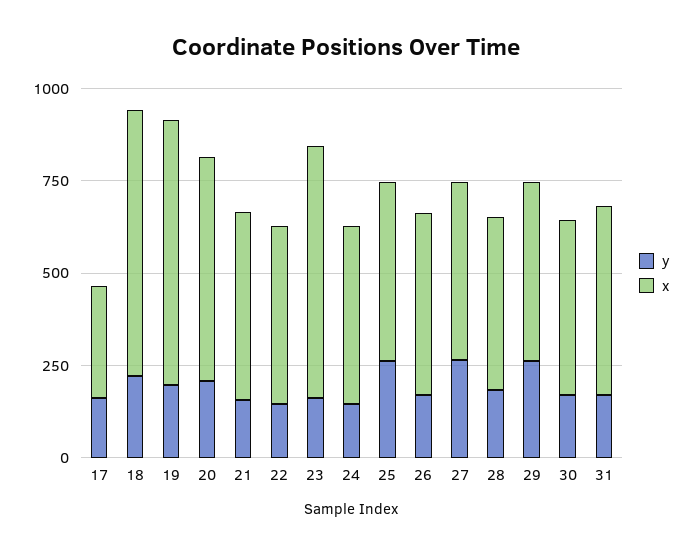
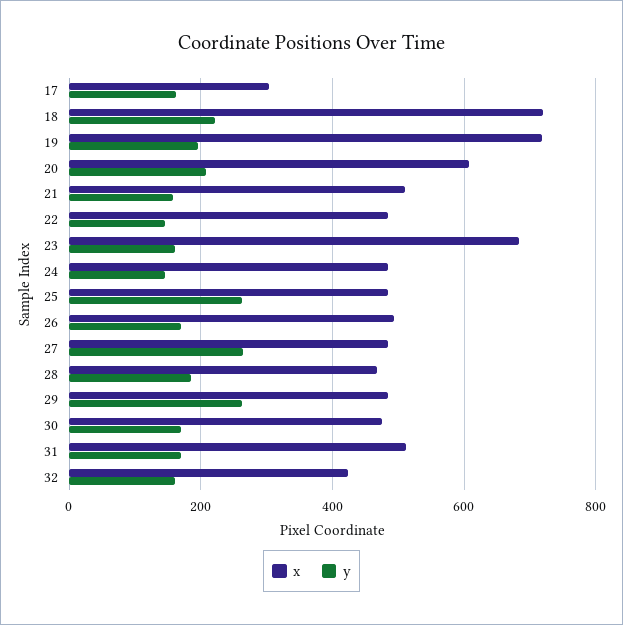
x, 32: none -> 420
y, 32: none -> 160

